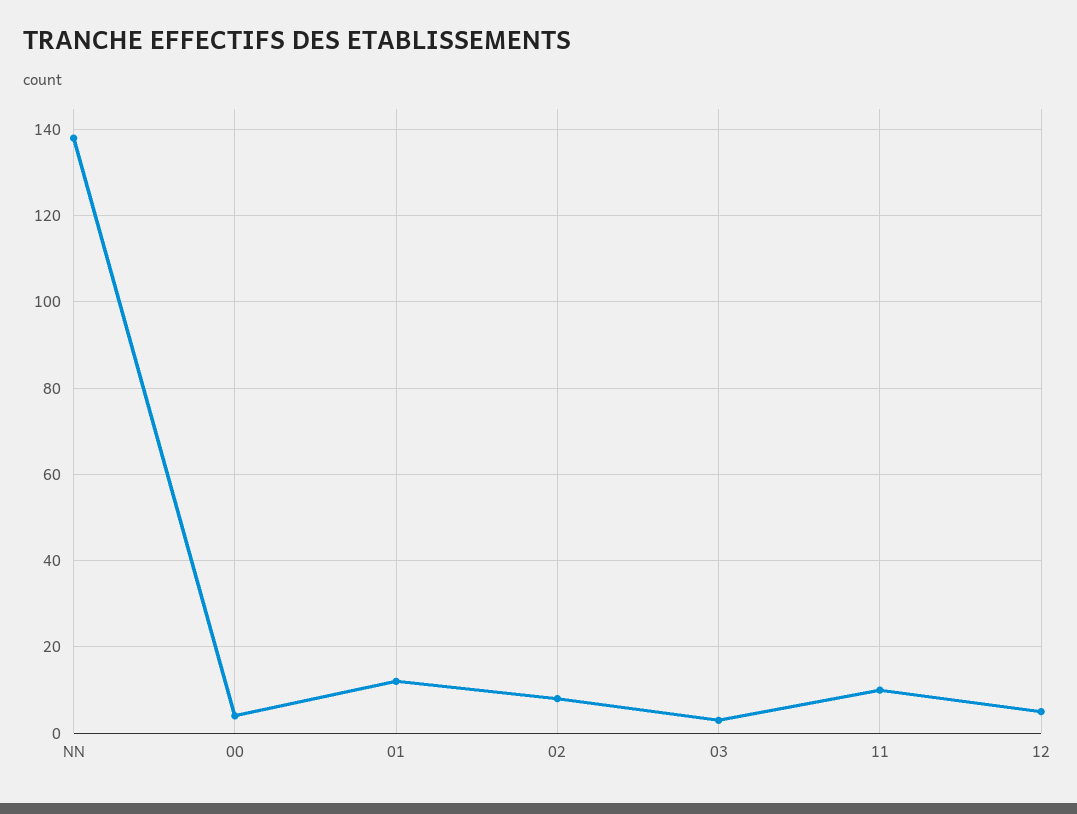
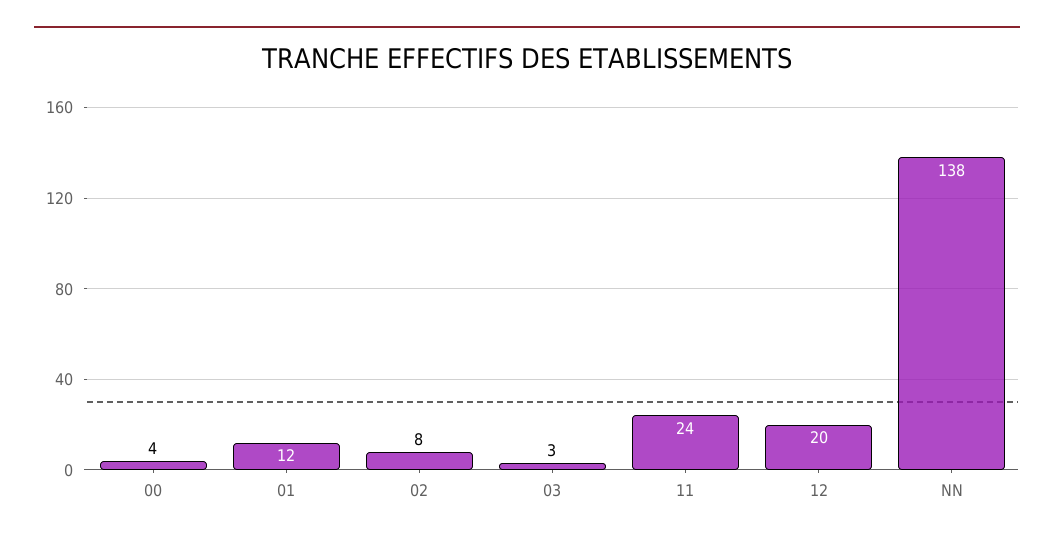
11: 10 -> 24
12: 5 -> 20

